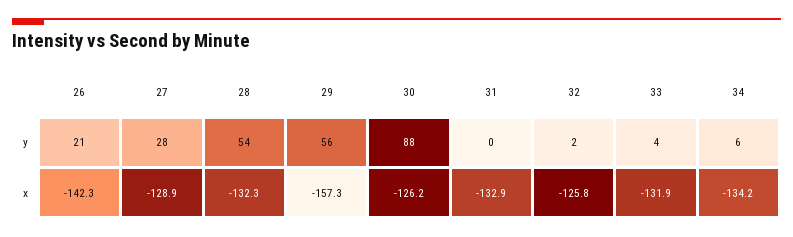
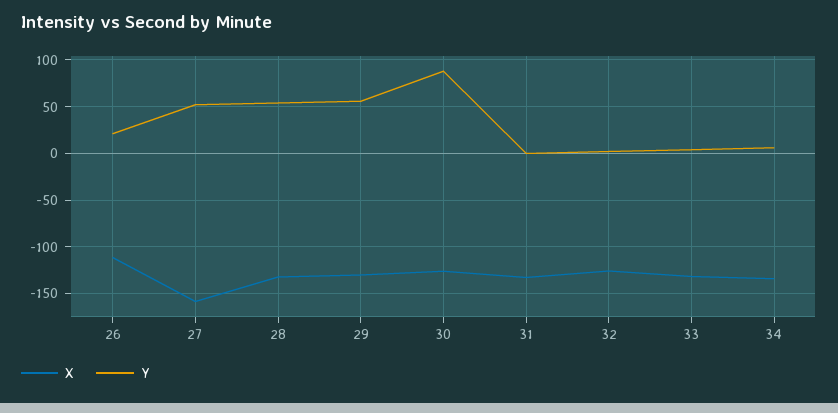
y, 27: 28 -> 50
x, 26: -142.3 -> -110
x, 27: -128.9 -> -160
x, 29: -157.3 -> -130

